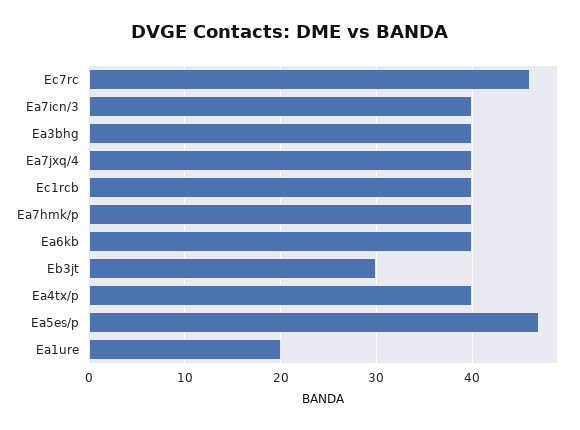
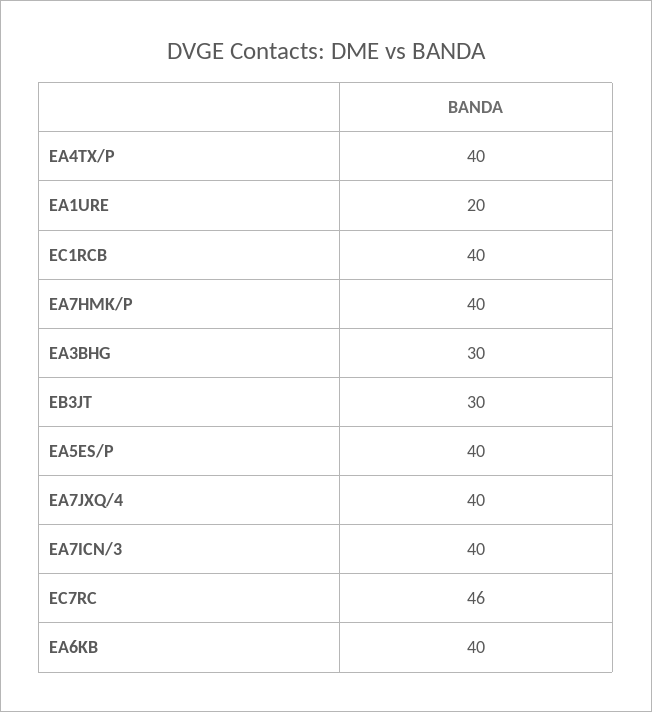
Ea3bhg: 40 -> 30
Ea5es/p: 47 -> 40

